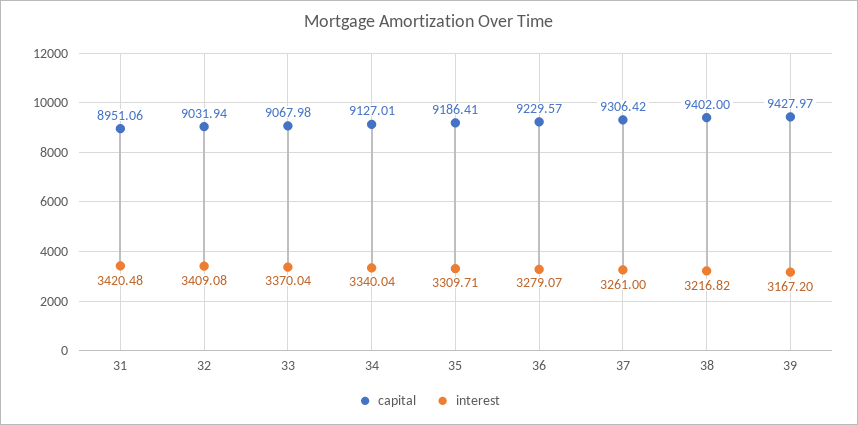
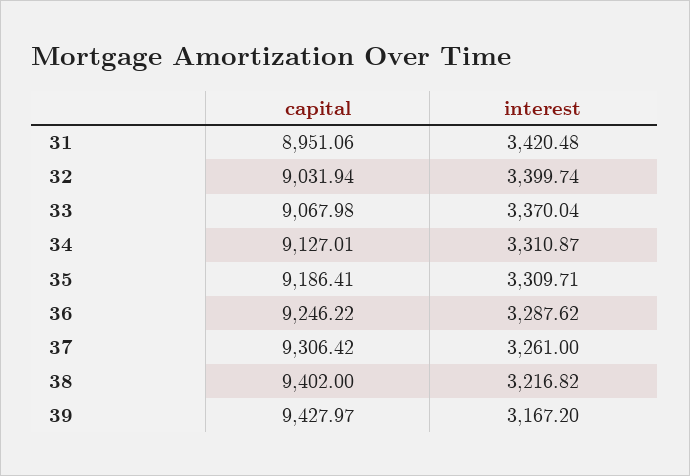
interest, 32: 3409.08 -> 3399.74
interest, 34: 3340.04 -> 3310.87
capital, 36: 9229.57 -> 9246.22
interest, 36: 3279.07 -> 3287.62

